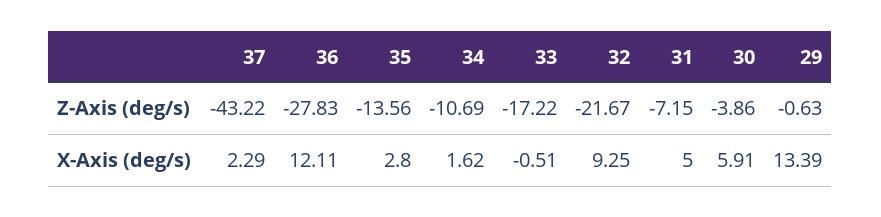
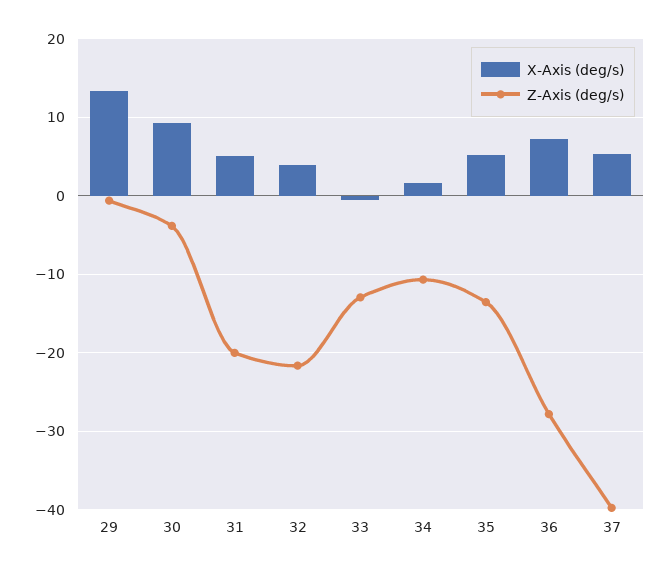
Z-Axis (deg/s), 37: -43.22 -> -40
Z-Axis (deg/s), 33: -17.22 -> -13
Z-Axis (deg/s), 31: -7.15 -> -20
X-Axis (deg/s), 37: 2.29 -> 5
X-Axis (deg/s), 36: 12.11 -> 7
X-Axis (deg/s), 35: 2.8 -> 5
X-Axis (deg/s), 32: 9.25 -> 4
X-Axis (deg/s), 30: 5.91 -> 9

